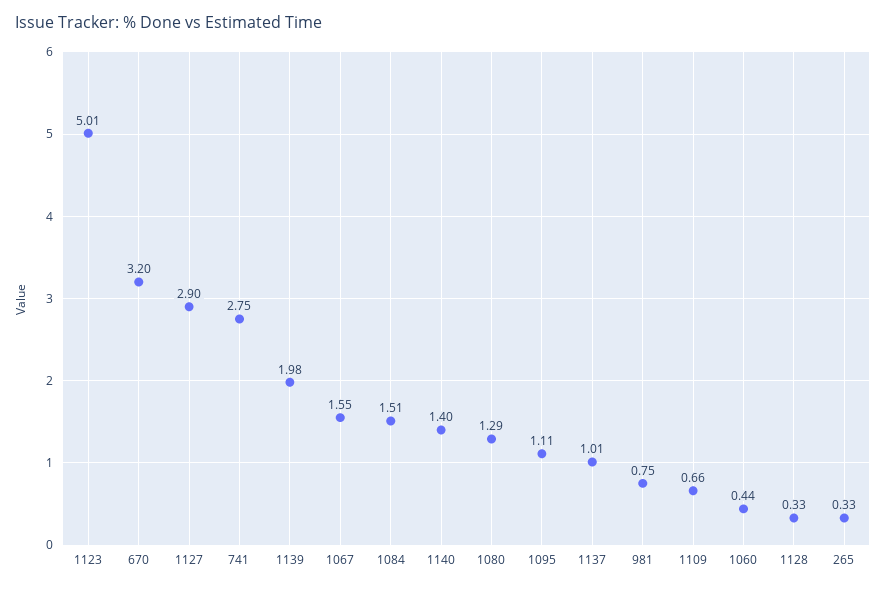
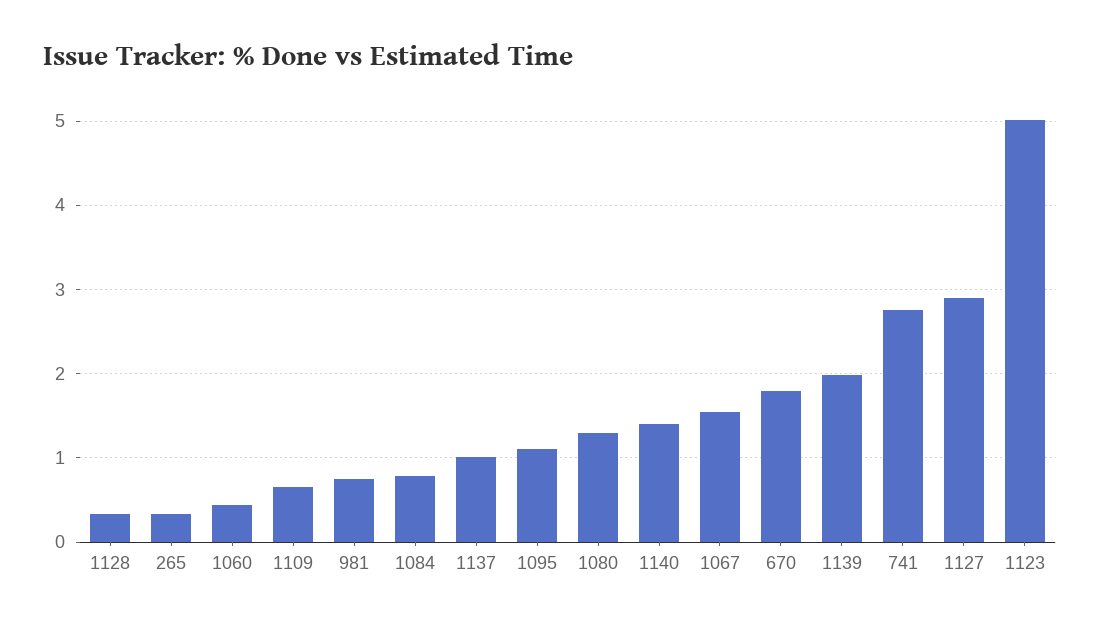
670: 3.2 -> 1.8
1084: 1.51 -> 0.8

